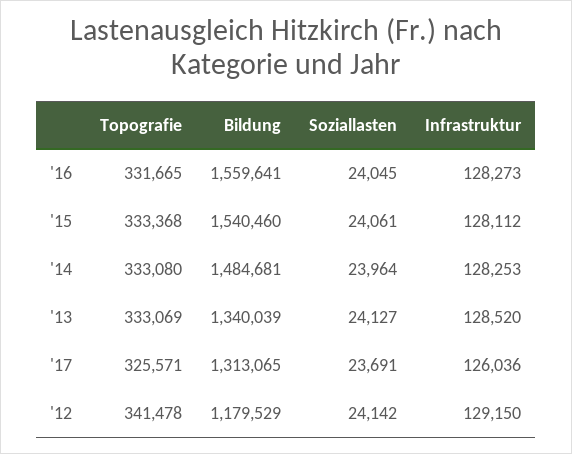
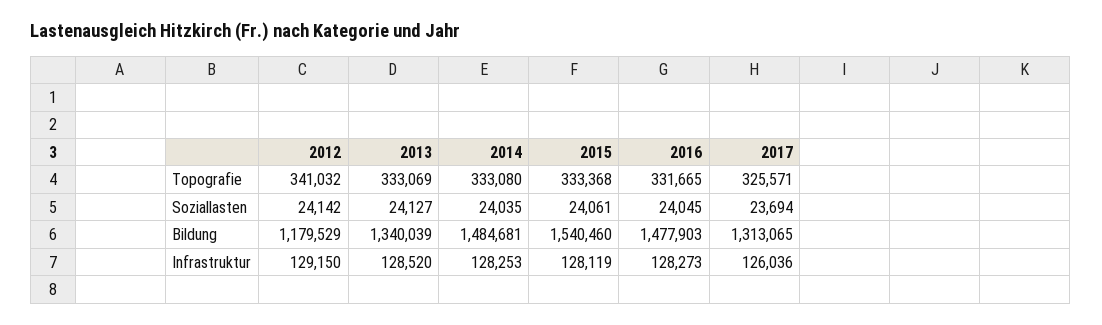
Bildung, '16: 1559641 -> 1477903
Infrastruktur, '15: 128112 -> 128119
Soziallasten, '14: 23964 -> 24035
Soziallasten, '17: 23691 -> 23694
Topografie, '12: 341478 -> 341032

